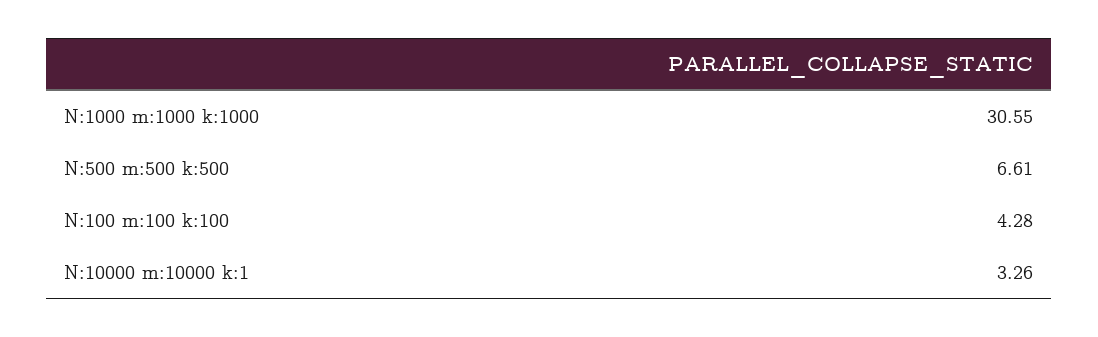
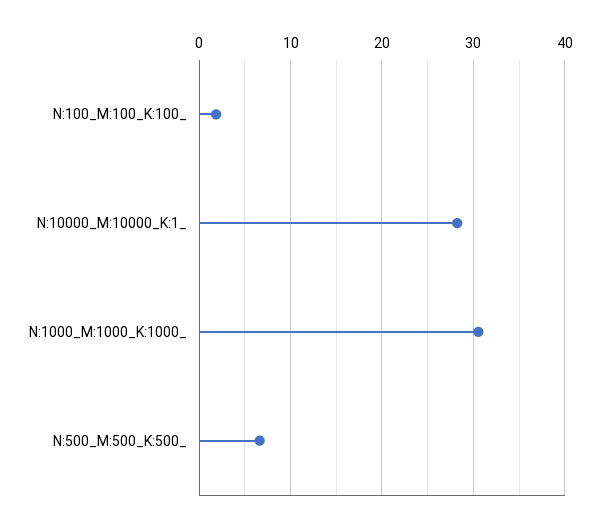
N:100 m:100 k:100: 4.28 -> 2
N:10000 m:10000 k:1: 3.26 -> 28

